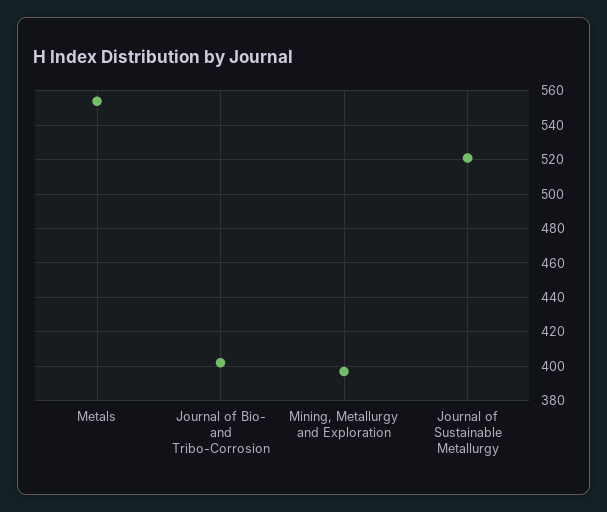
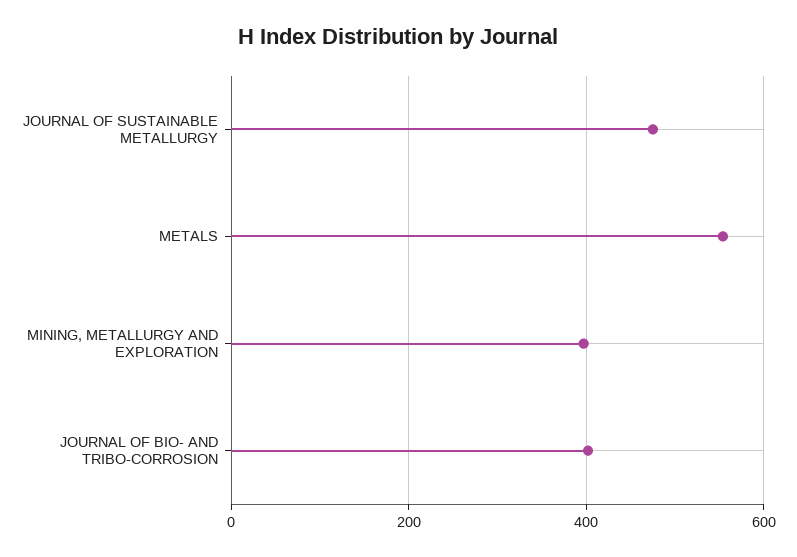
Journal of Sustainable Metallurgy: 520 -> 480

